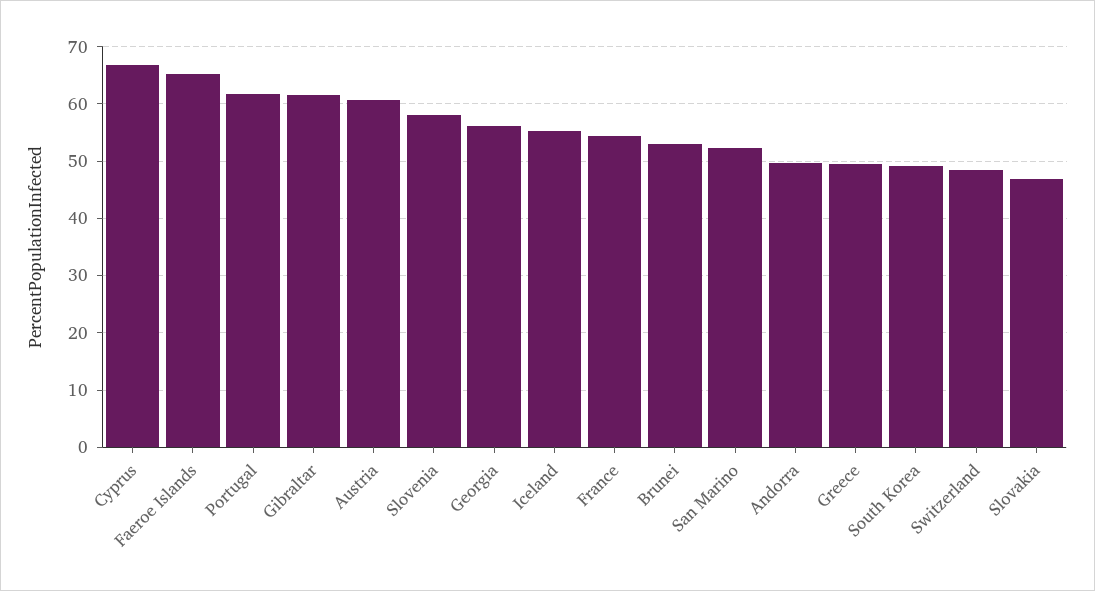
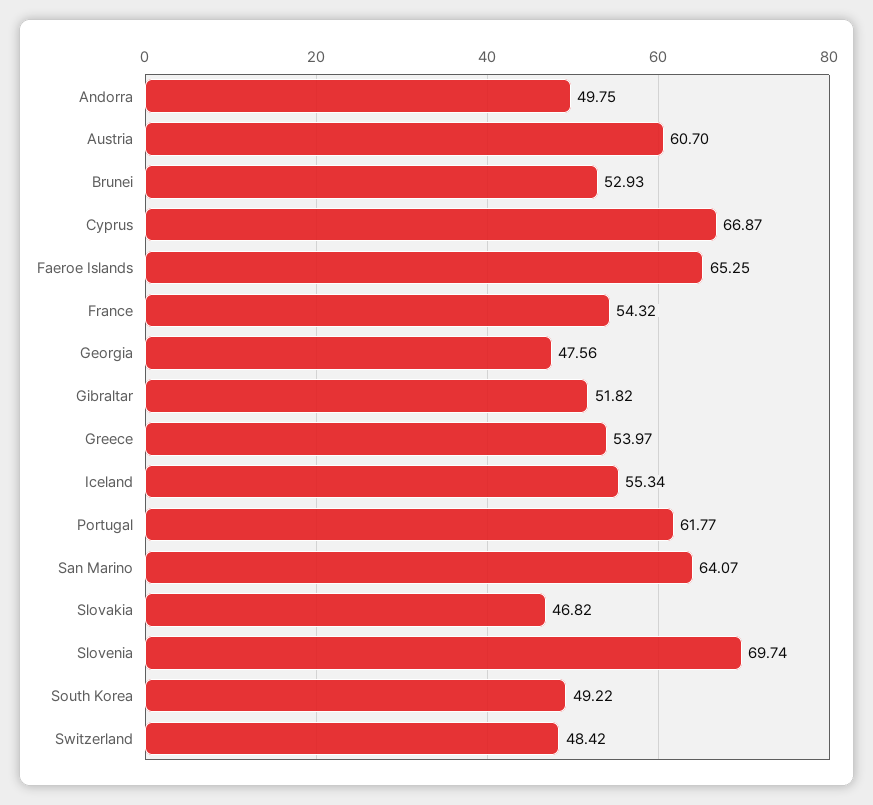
Gibraltar: 62 -> 51.82
Slovenia: 58 -> 69.74
Georgia: 56 -> 47.56
San Marino: 52 -> 64.07
Greece: 50 -> 53.97

